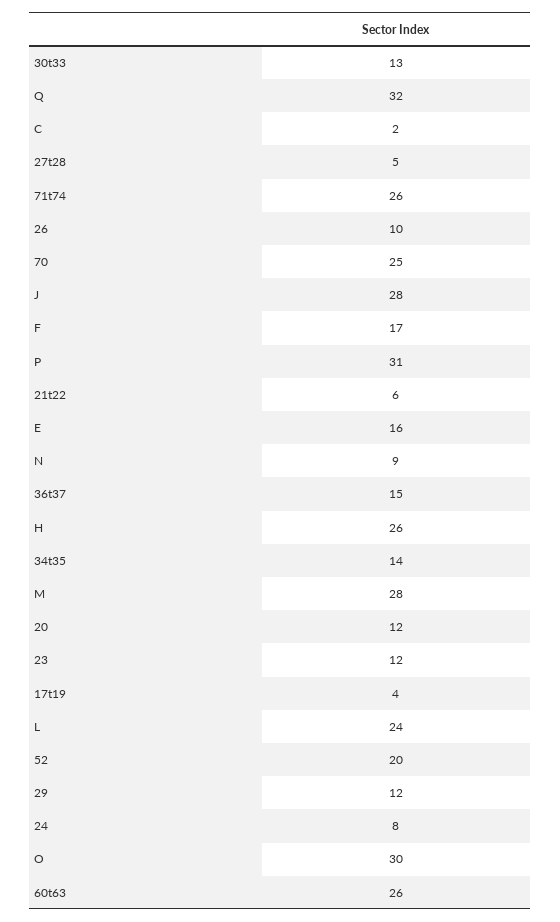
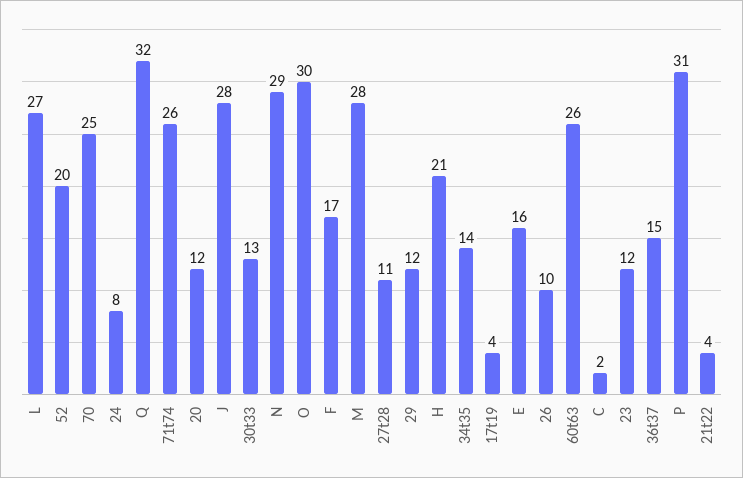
27t28: 5 -> 11
21t22: 6 -> 4
N: 9 -> 29
H: 26 -> 21
L: 24 -> 27

